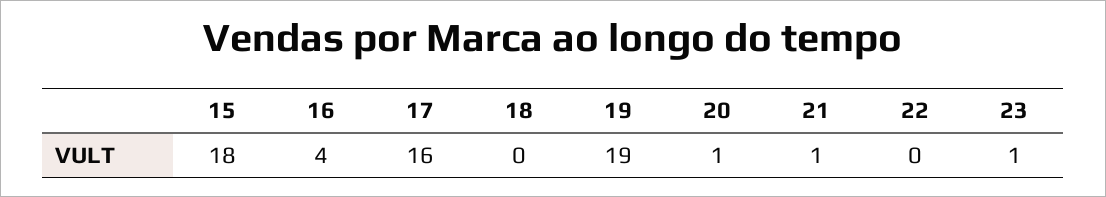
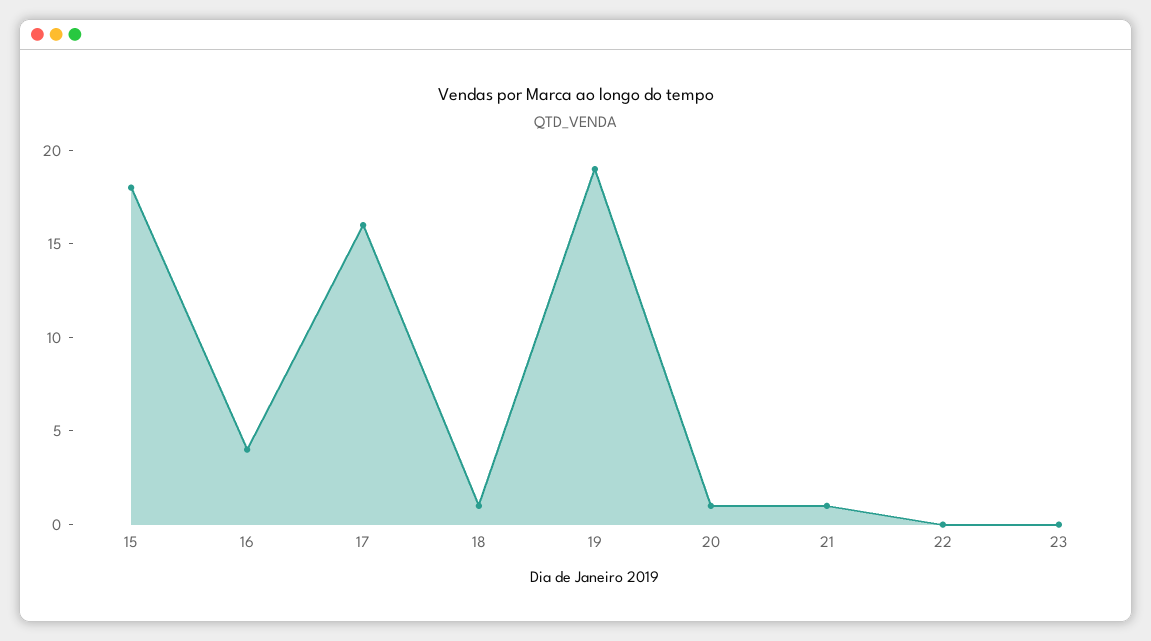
18: 0 -> 1
23: 1 -> 0

